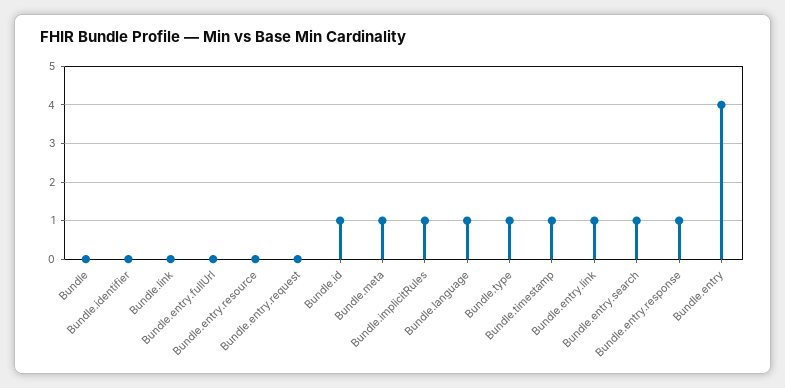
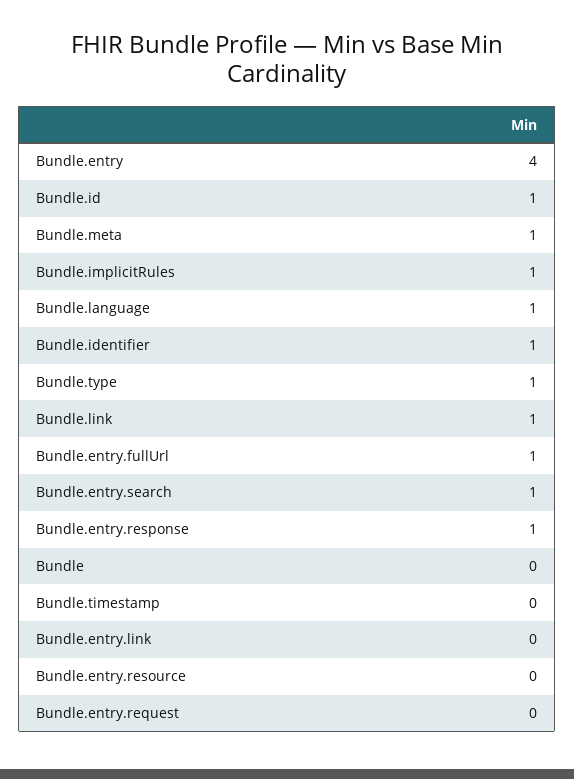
Bundle.identifier: 0 -> 1
Bundle.link: 0 -> 1
Bundle.entry.fullUrl: 0 -> 1
Bundle.timestamp: 1 -> 0
Bundle.entry.link: 1 -> 0

